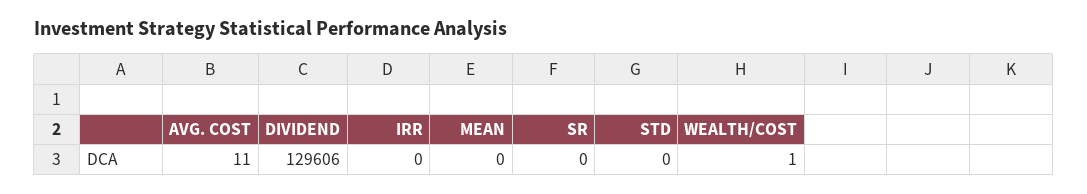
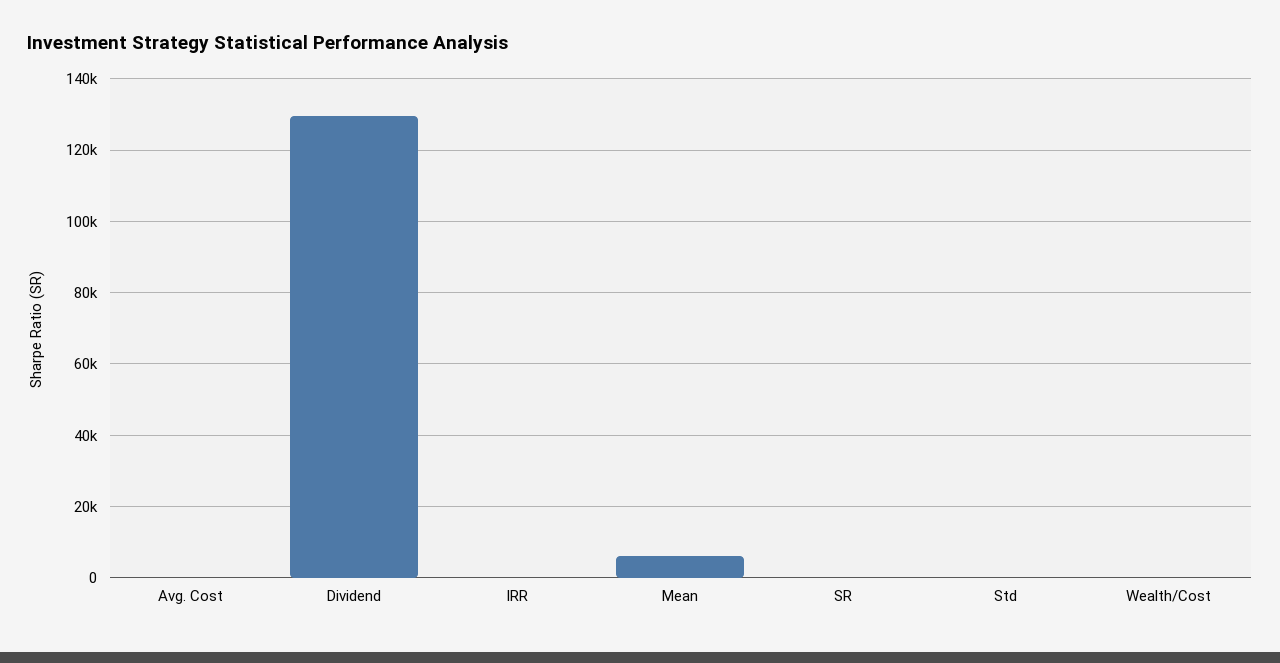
MEAN: 0 -> 6000

